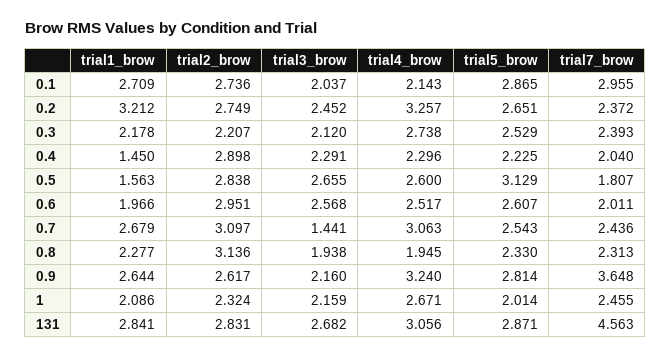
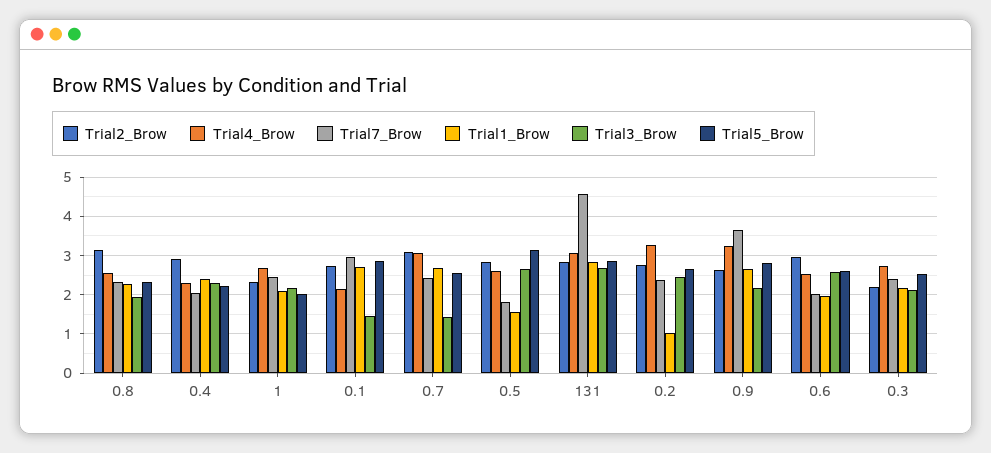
trial3_brow, 0.1: 2.037 -> 1.4
trial1_brow, 0.2: 3.212 -> 1
trial1_brow, 0.4: 1.45 -> 2.4
trial4_brow, 0.8: 1.945 -> 2.6

